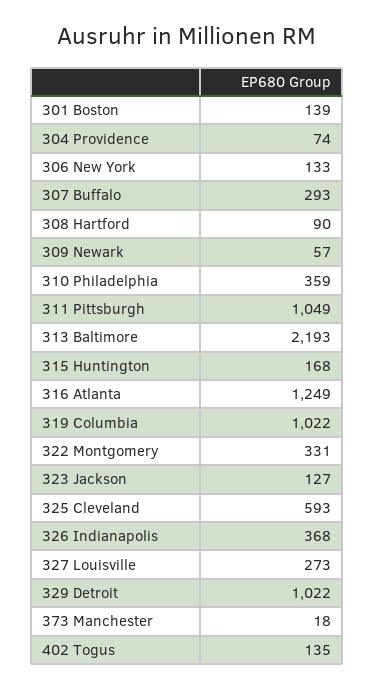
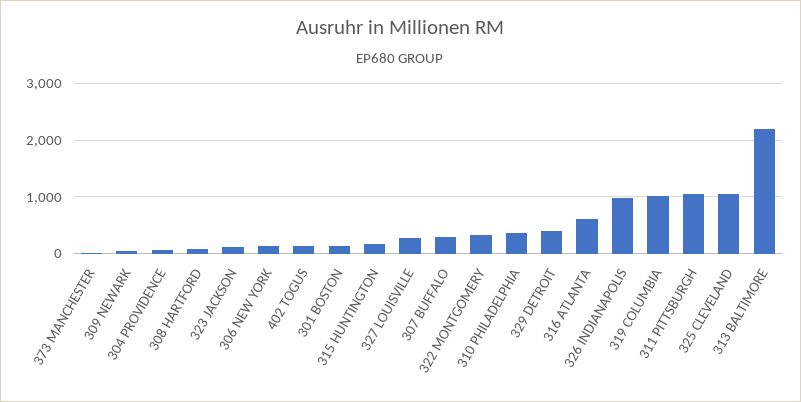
316 Atlanta: 1249 -> 600
325 Cleveland: 593 -> 1000
326 Indianapolis: 368 -> 1000
329 Detroit: 1022 -> 400

